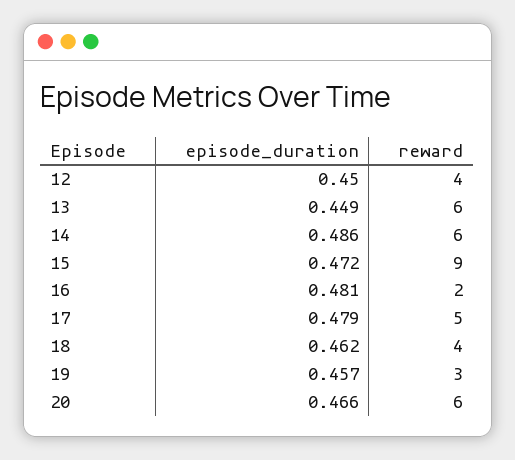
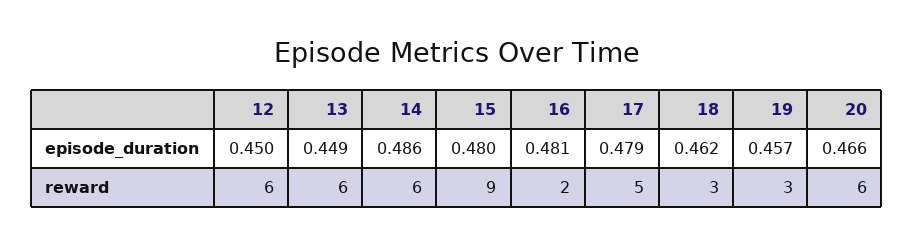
reward, 12: 4 -> 6
episode_duration, 15: 0.472 -> 0.48
reward, 18: 4 -> 3

